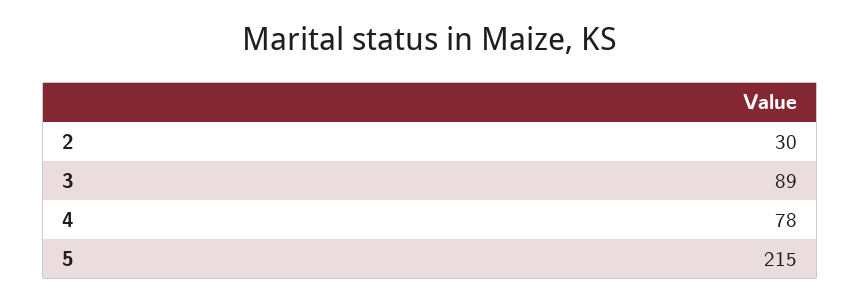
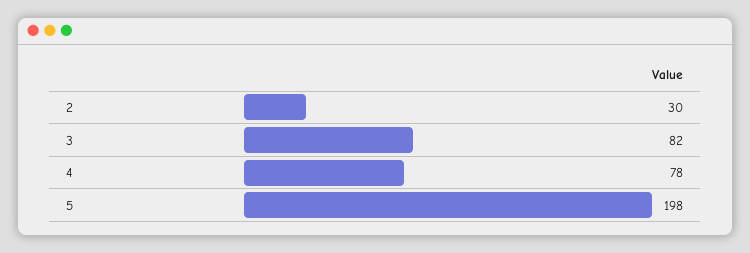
3: 89 -> 82
5: 215 -> 198

